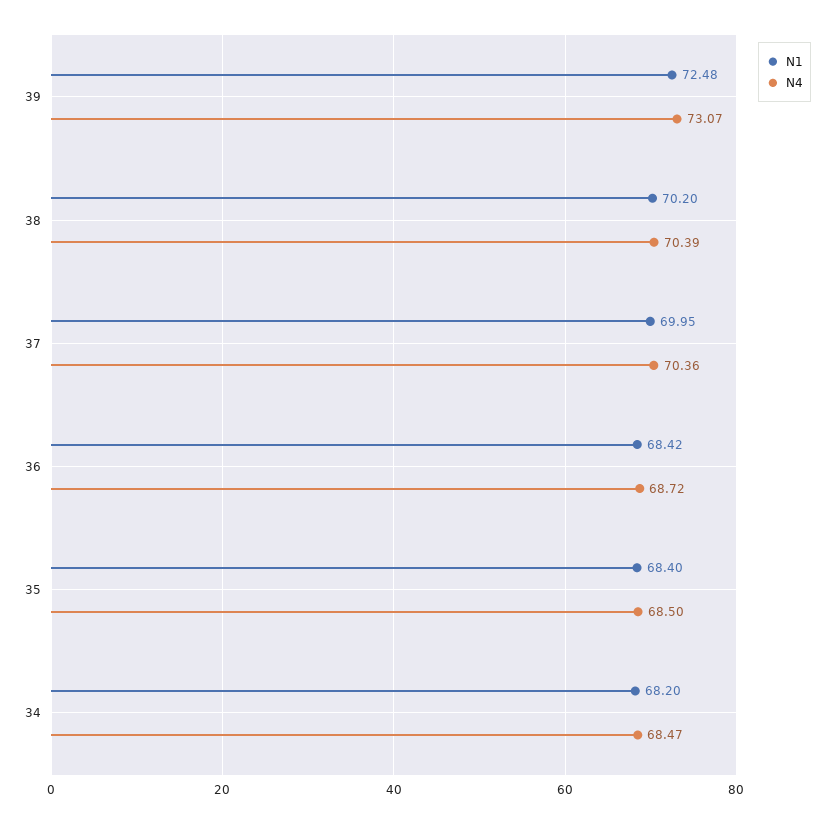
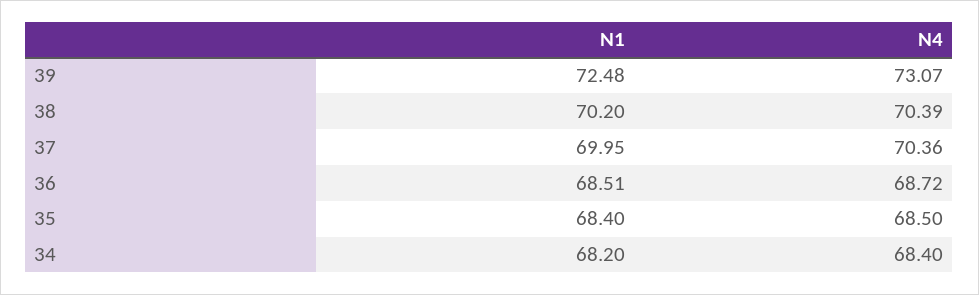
N1, 36: 68.42 -> 68.51
N4, 34: 68.47 -> 68.4

